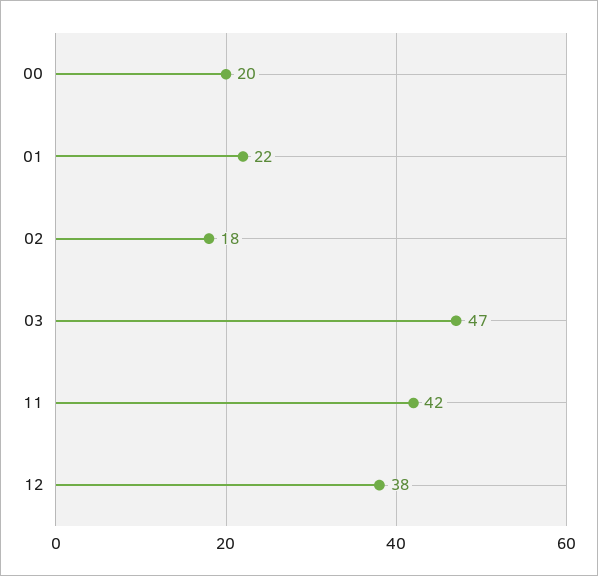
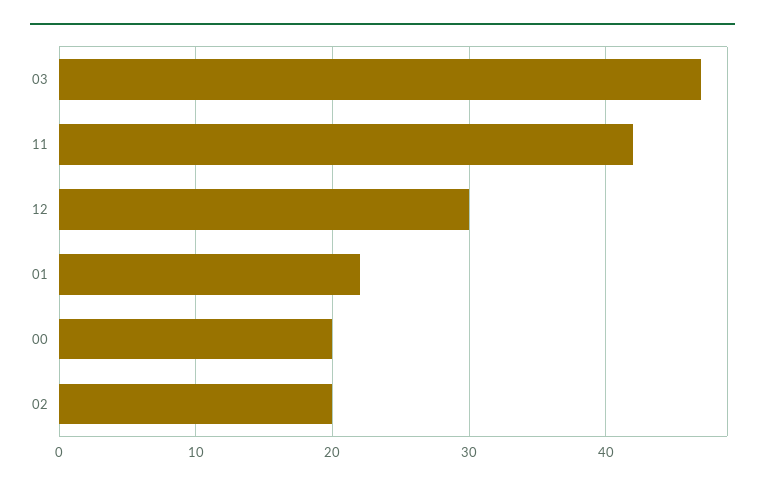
02: 18 -> 20
12: 38 -> 30

